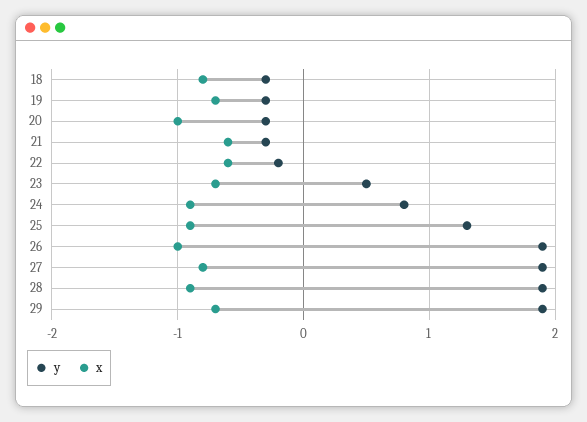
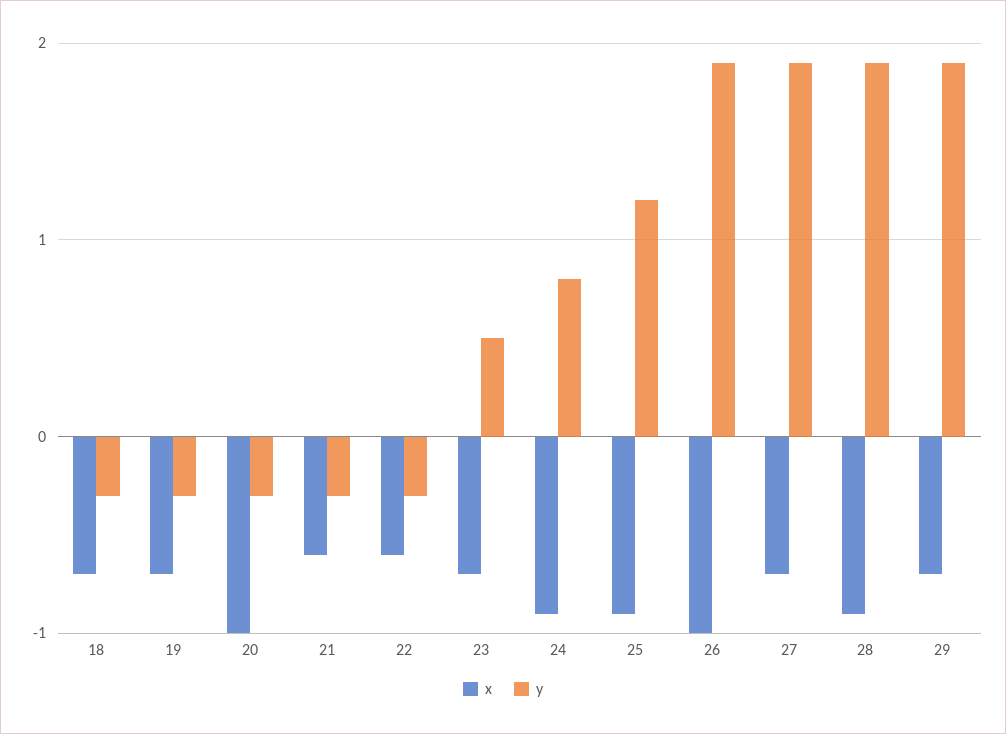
x, 18: -0.8 -> -0.7
y, 22: -0.2 -> -0.3
y, 25: 1.3 -> 1.2
x, 27: -0.8 -> -0.7

